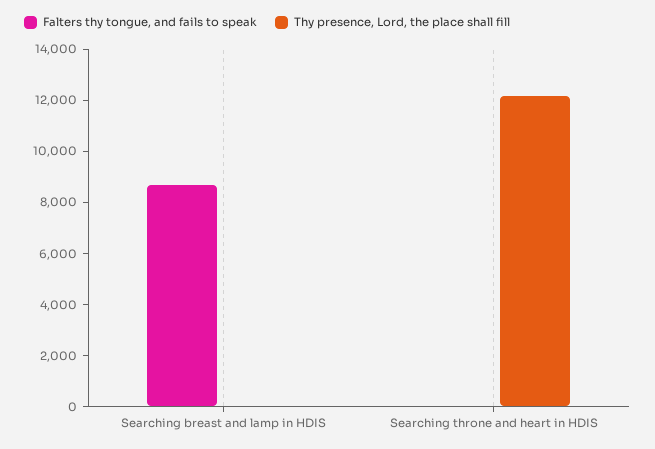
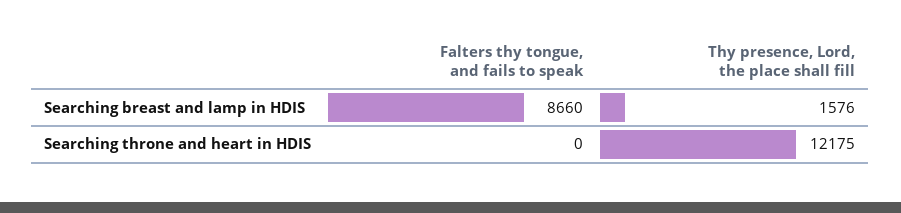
Thy presence, Lord, the place shall fill, Searching breast and lamp in HDIS: 0 -> 1576

